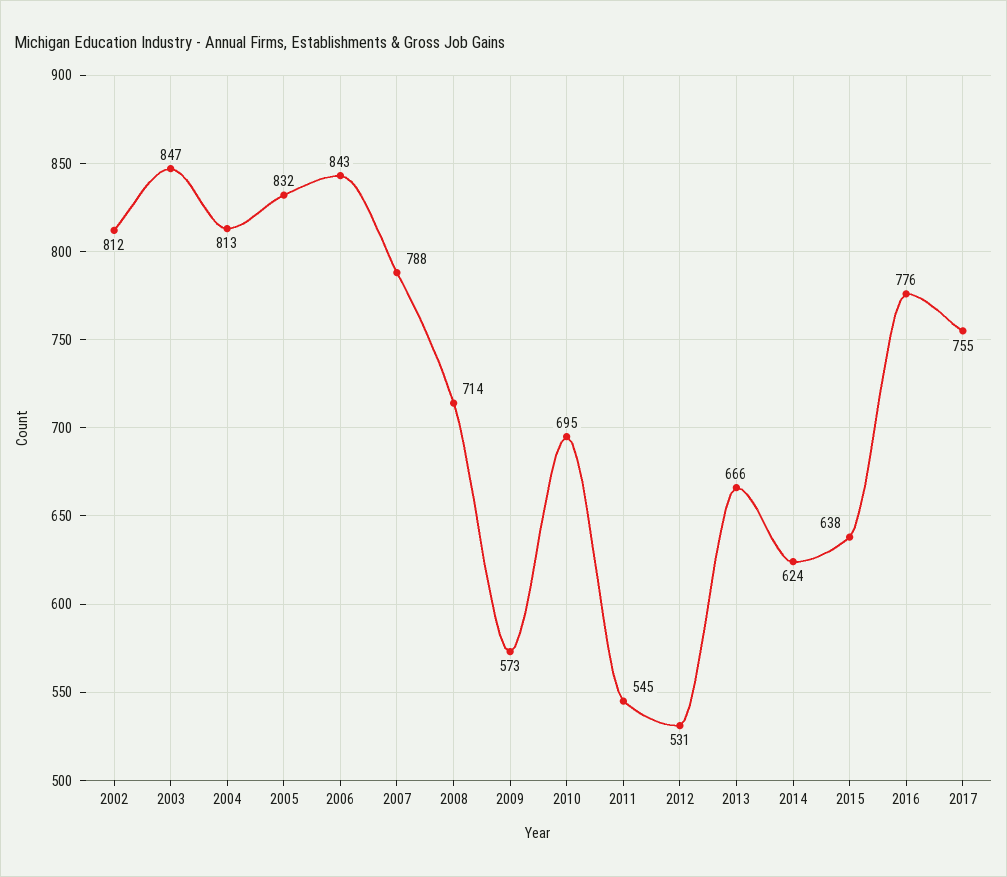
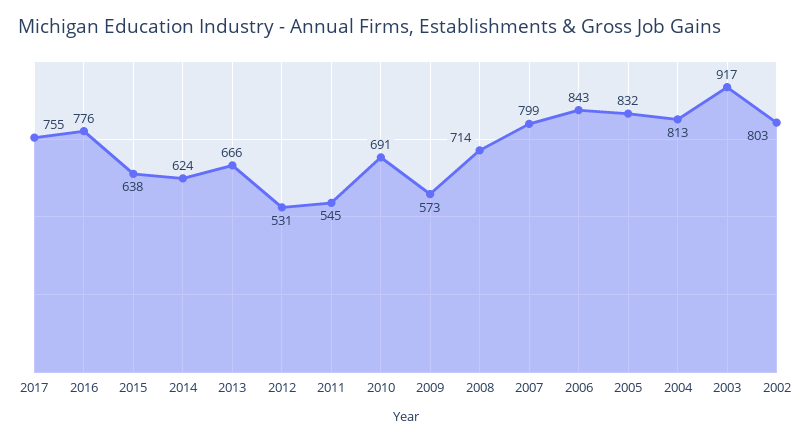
2002: 812 -> 803
2003: 847 -> 917
2007: 788 -> 799
2010: 695 -> 691

